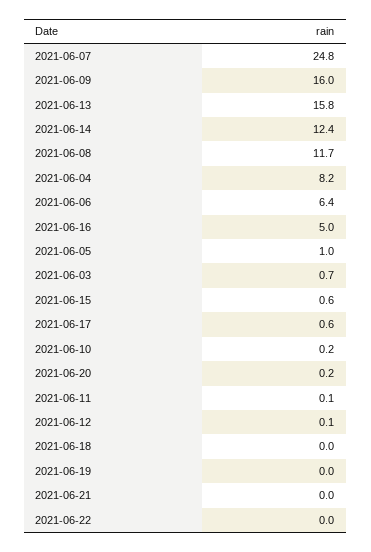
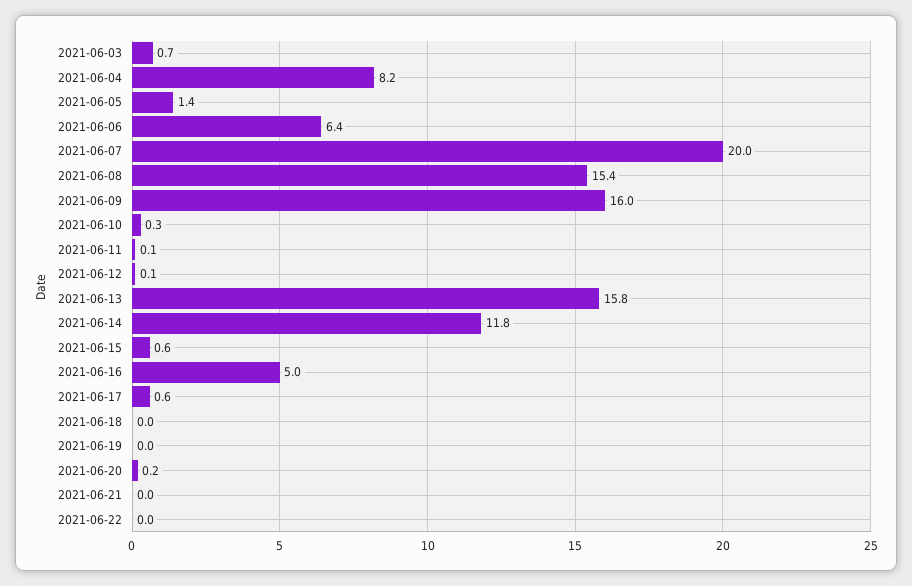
2021-06-07: 24.8 -> 20
2021-06-14: 12.4 -> 11.8
2021-06-08: 11.7 -> 15.4
2021-06-05: 1 -> 1.4
2021-06-10: 0.2 -> 0.3

